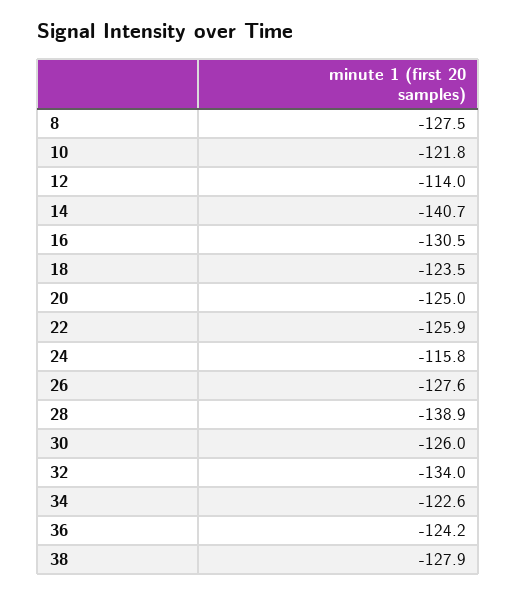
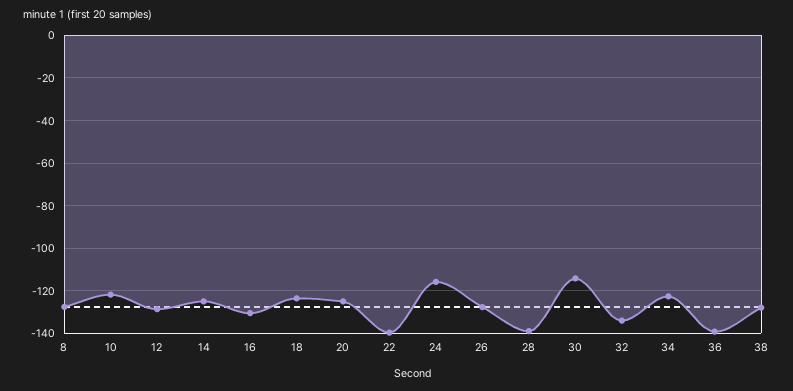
12: -114 -> -130
14: -140.7 -> -125
22: -125.9 -> -140
30: -126 -> -115
36: -124.2 -> -140

